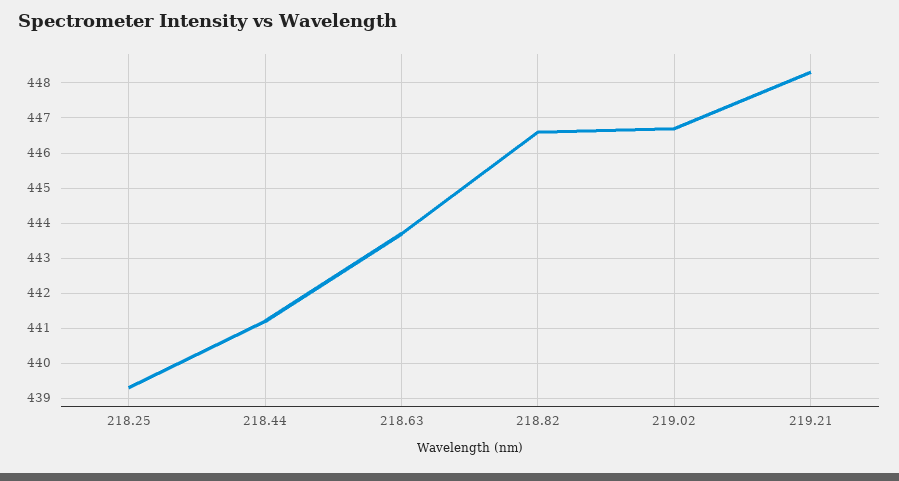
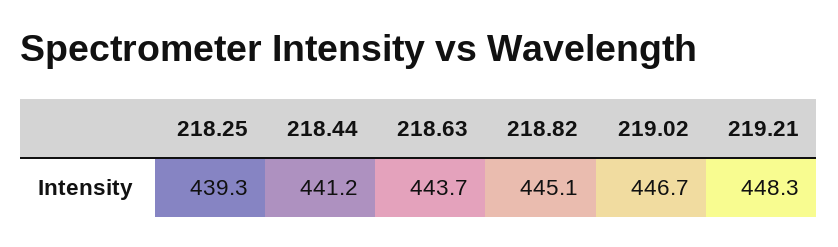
218.82: 446.5 -> 445.1

